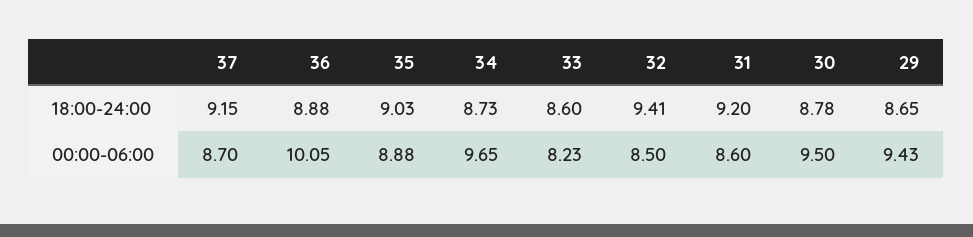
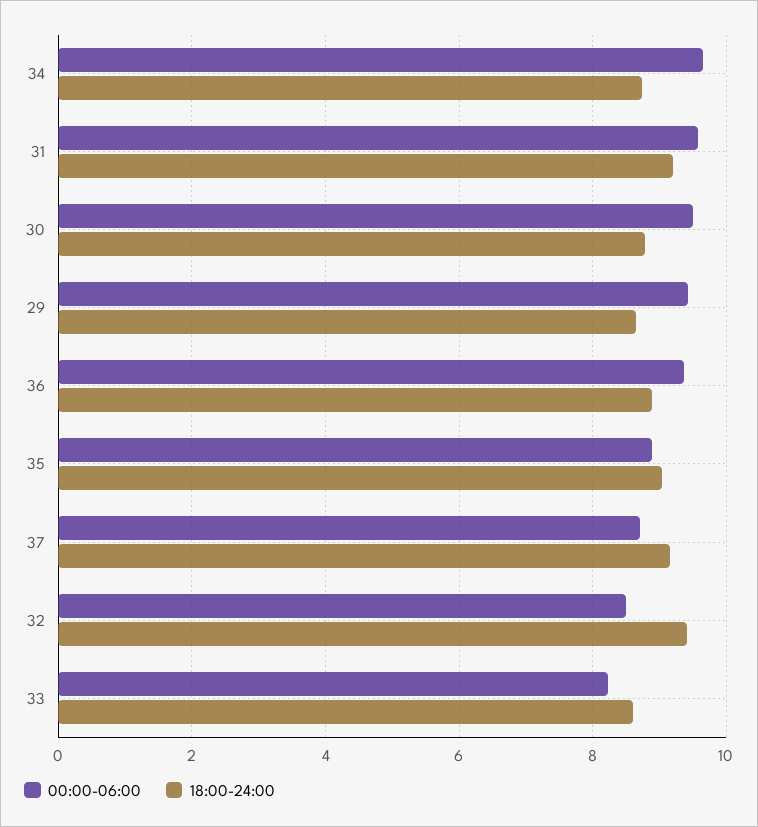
00:00-06:00, 36: 10.05 -> 9.4
00:00-06:00, 31: 8.6 -> 9.6

